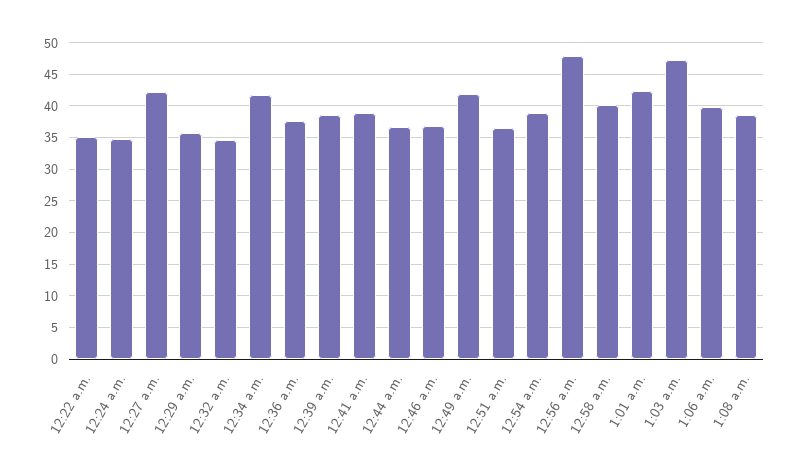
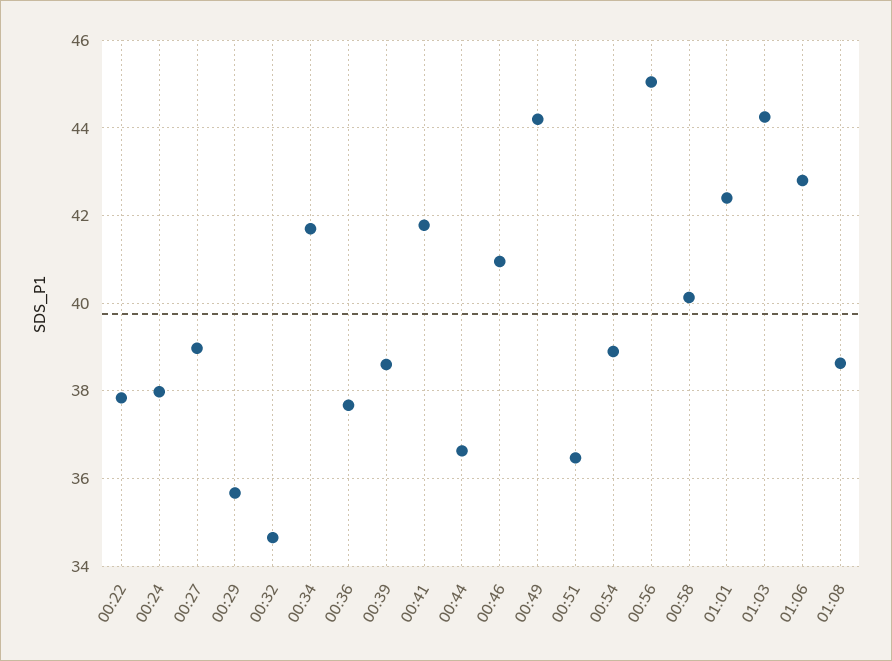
12:22 a.m.: 35 -> 37.8
12:24 a.m.: 35 -> 38
12:27 a.m.: 42 -> 39
12:41 a.m.: 39 -> 41.8
12:46 a.m.: 37 -> 41
12:49 a.m.: 42 -> 44.2
12:56 a.m.: 48 -> 45
1:03 a.m.: 47 -> 44.2
1:06 a.m.: 40 -> 42.8

